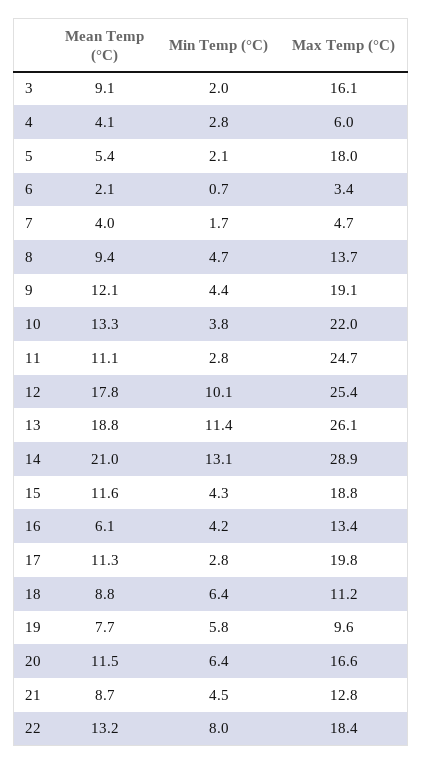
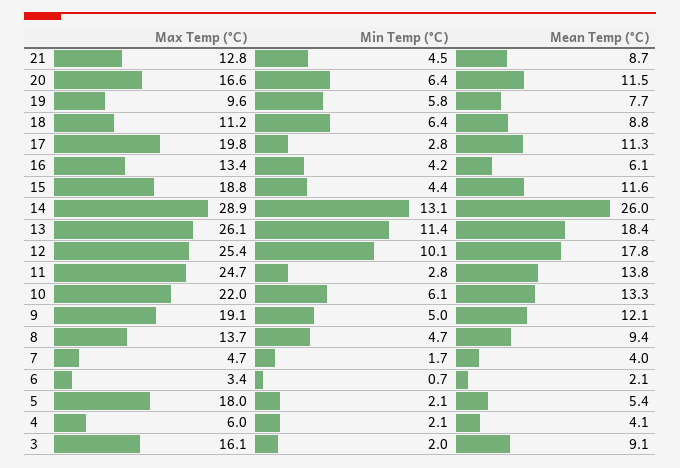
Min Temp (°C), 4: 2.8 -> 2.1
Min Temp (°C), 9: 4.4 -> 5
Min Temp (°C), 10: 3.8 -> 6.1
Mean Temp (°C), 11: 11.1 -> 13.8
Mean Temp (°C), 13: 18.8 -> 18.4
Mean Temp (°C), 14: 21 -> 26
Min Temp (°C), 15: 4.3 -> 4.4
Mean Temp (°C), 22: 13.2 -> none
Min Temp (°C), 22: 8 -> none
Max Temp (°C), 22: 18.4 -> none

